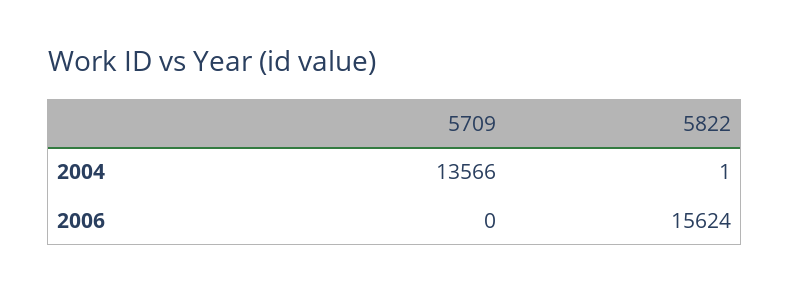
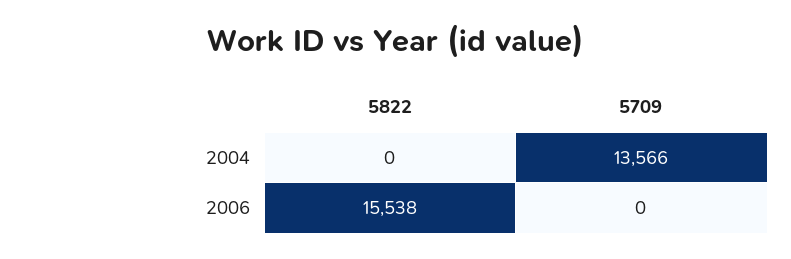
5822, 2004: 1 -> 0
5822, 2006: 15624 -> 15538

